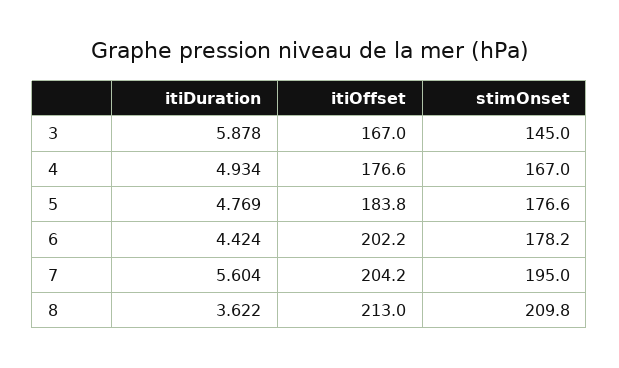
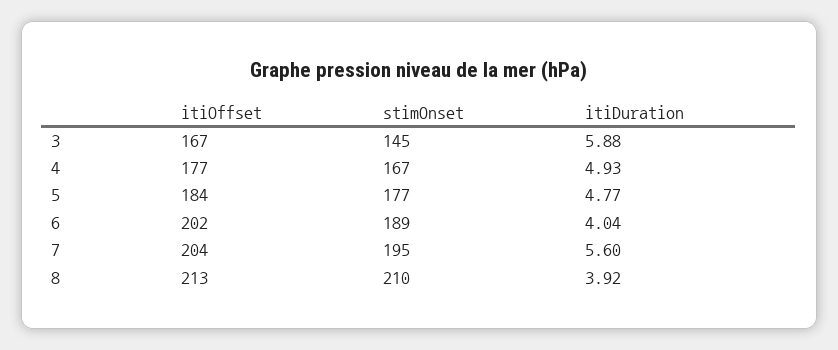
itiDuration, 6: 4.424 -> 4.04
stimOnset, 6: 178.2 -> 189
itiDuration, 8: 3.622 -> 3.92

